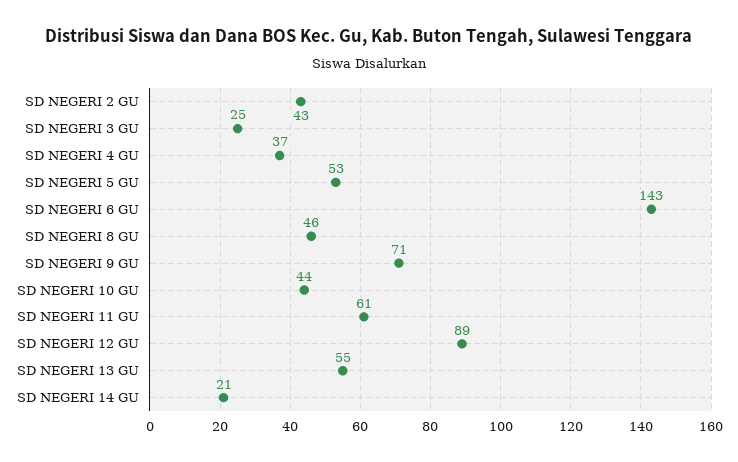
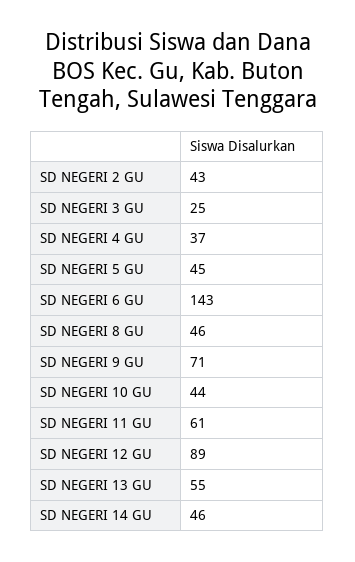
SD NEGERI 5 GU: 53 -> 45
SD NEGERI 14 GU: 21 -> 46

